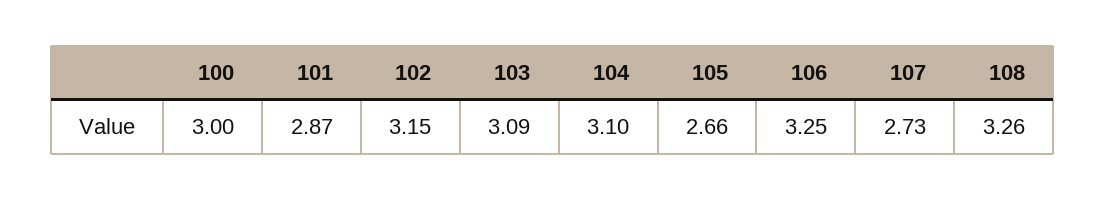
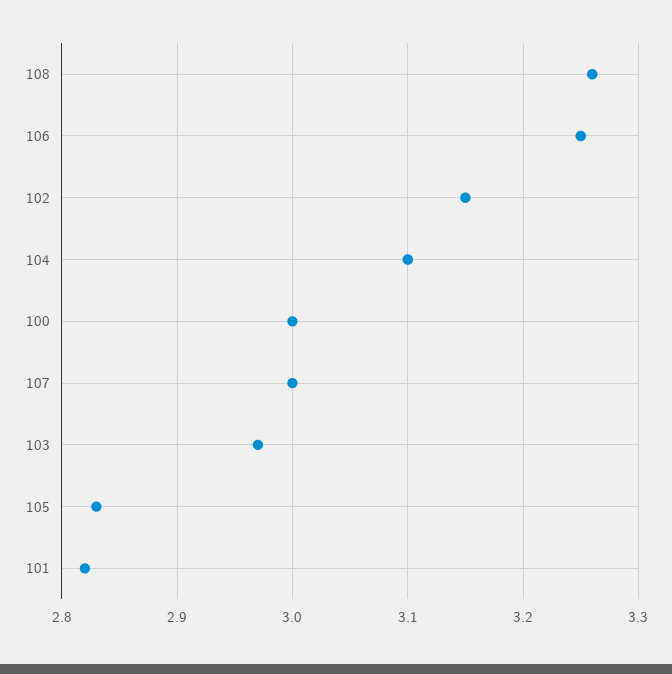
101: 2.87 -> 2.82
103: 3.09 -> 2.97
105: 2.66 -> 2.83
107: 2.73 -> 3

